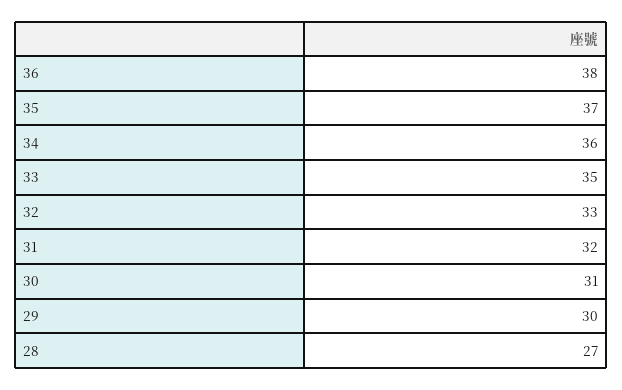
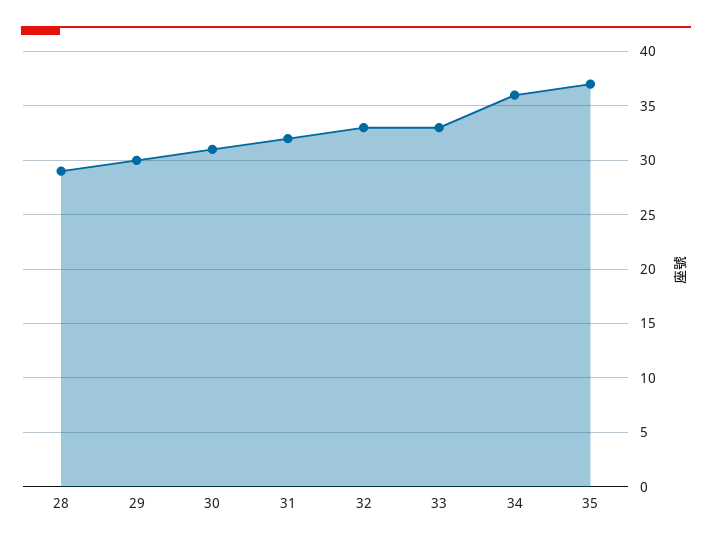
36: 38 -> none
33: 35 -> 33
28: 27 -> 29

